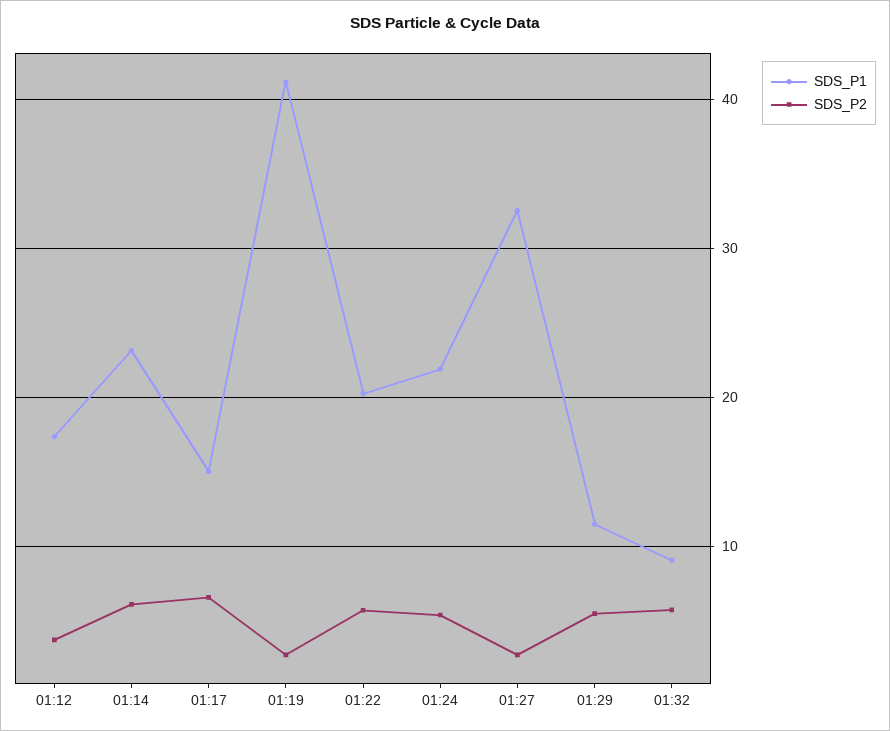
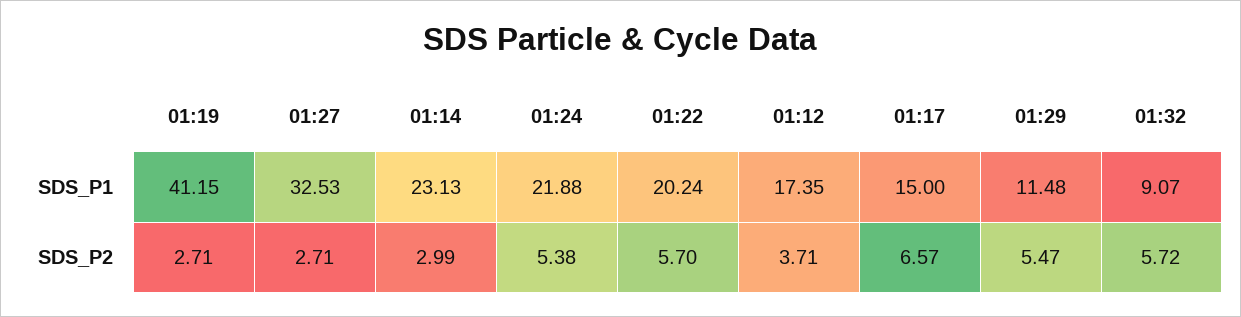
SDS_P2, 01:14: 6 -> 2.99

